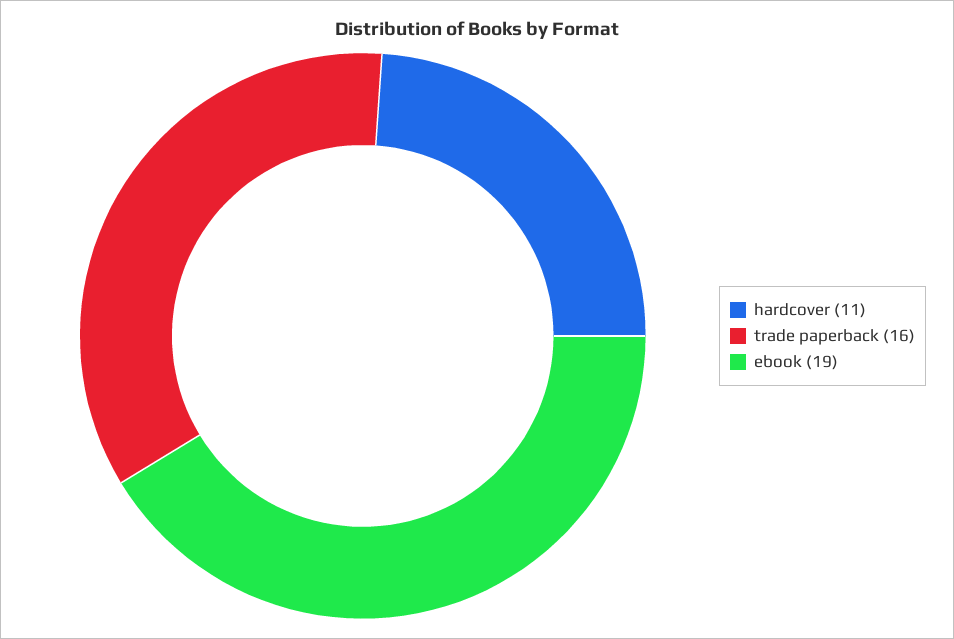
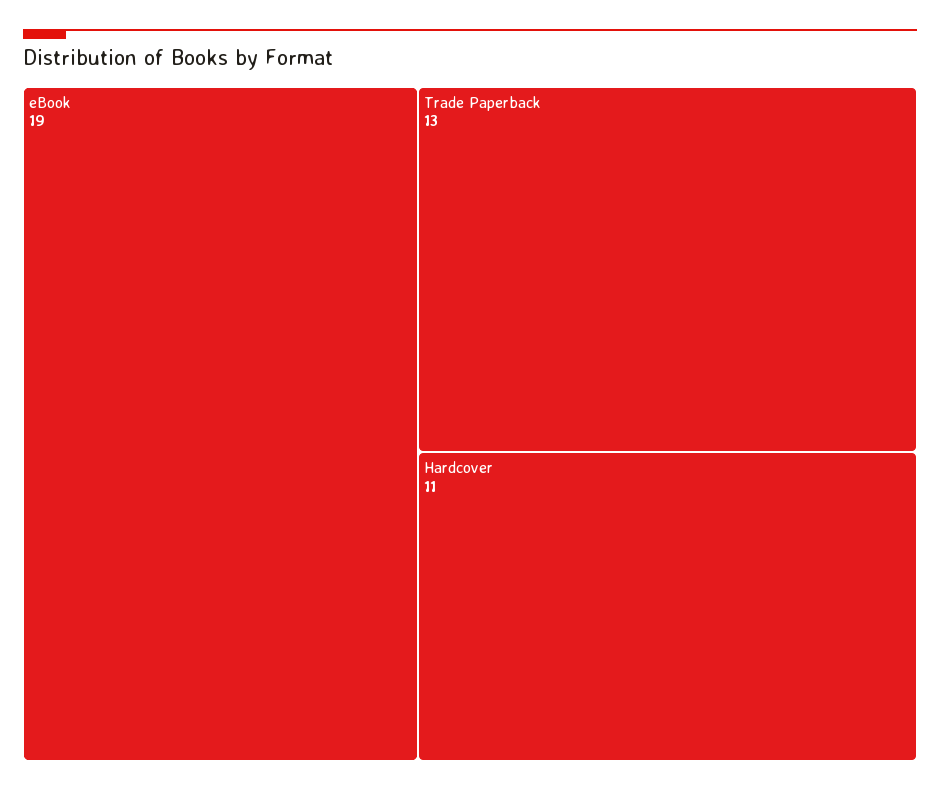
trade paperback: 16 -> 13

